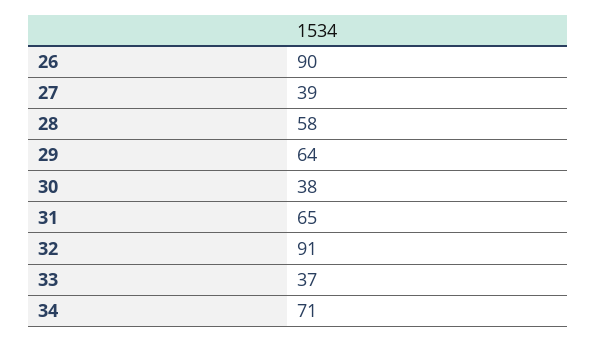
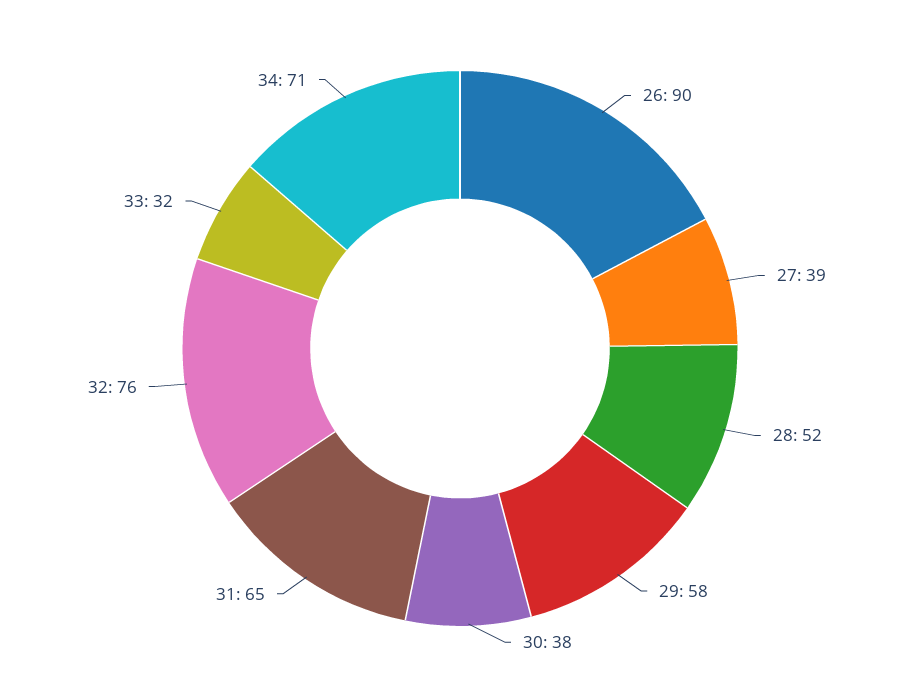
28: 58 -> 52
29: 64 -> 58
32: 91 -> 76
33: 37 -> 32

